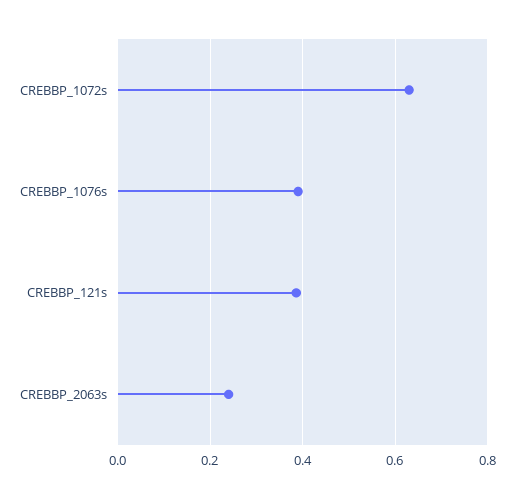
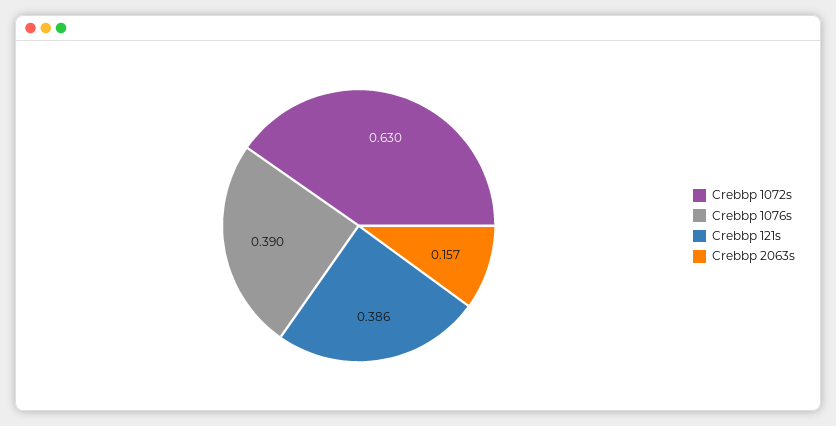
CREBBP_2063s: 0.24 -> 0.157

